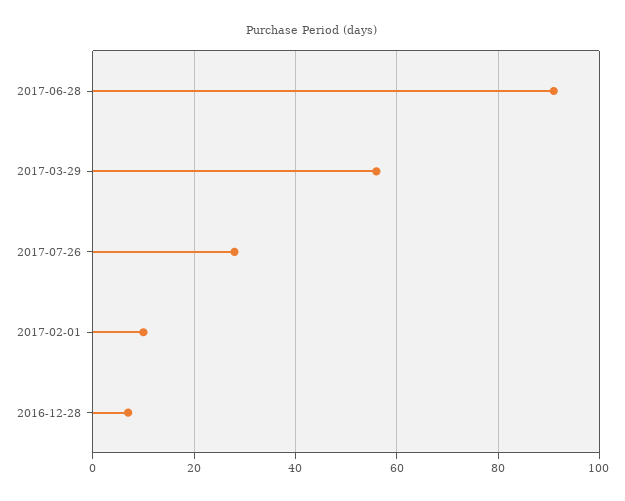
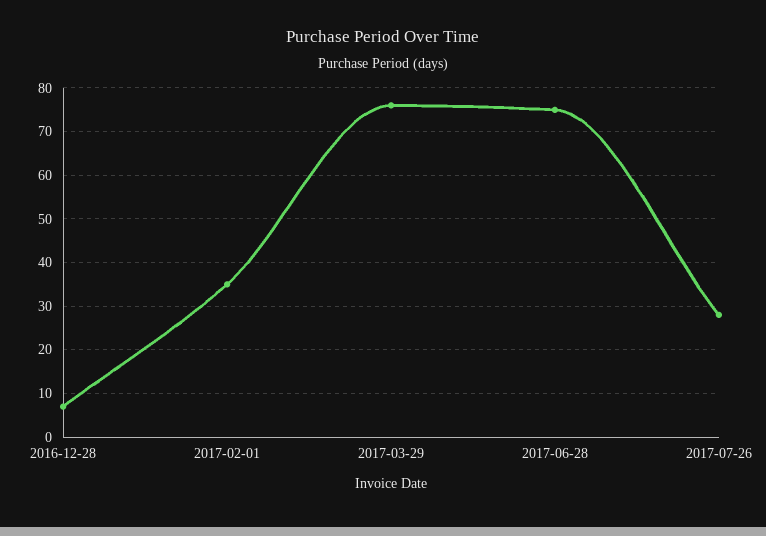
2017-06-28: 90 -> 75
2017-03-29: 55 -> 75
2017-02-01: 10 -> 35

